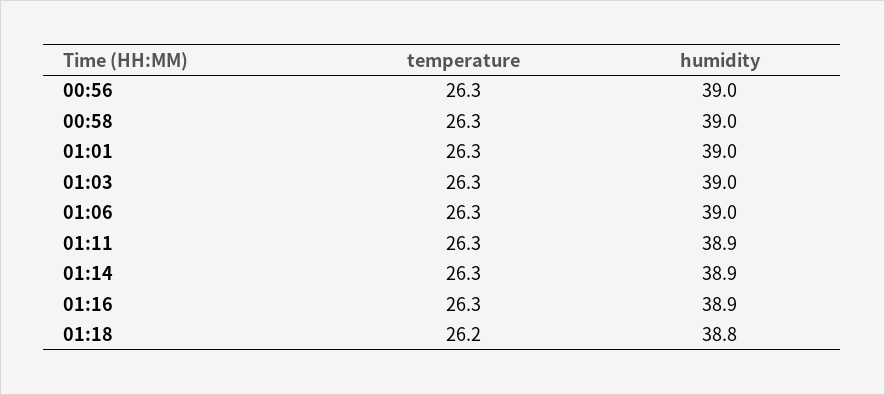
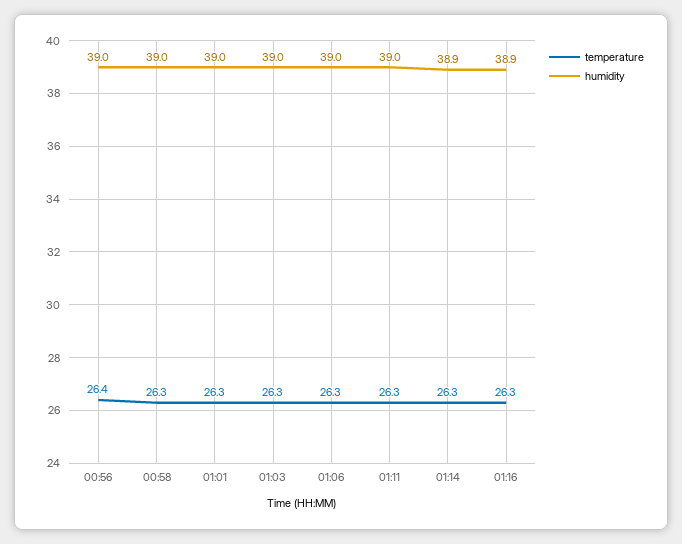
temperature, 00:56: 26.3 -> 26.4
humidity, 01:11: 38.9 -> 39
temperature, 01:18: 26.2 -> none
humidity, 01:18: 38.8 -> none

